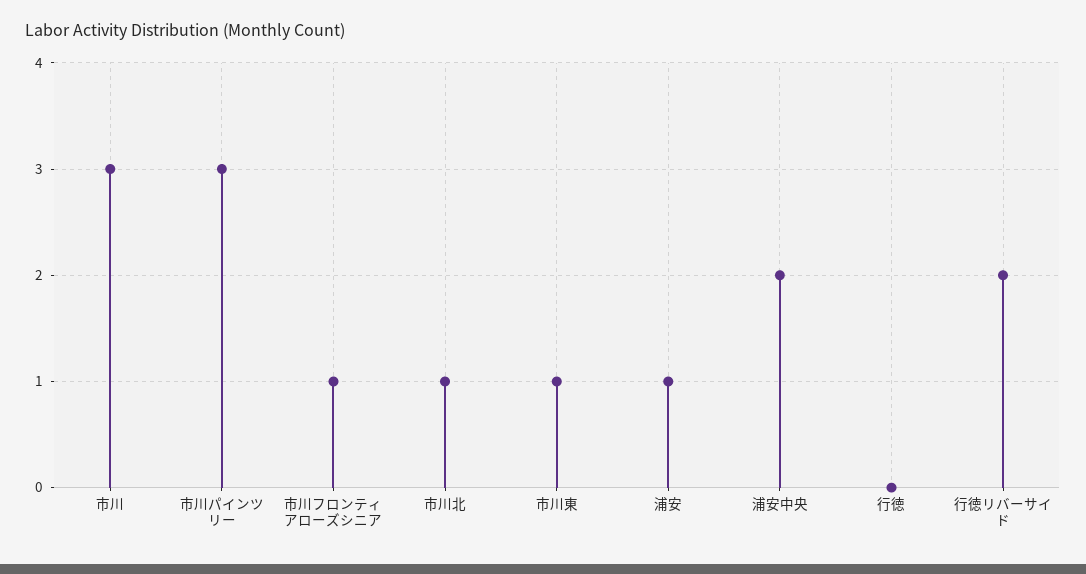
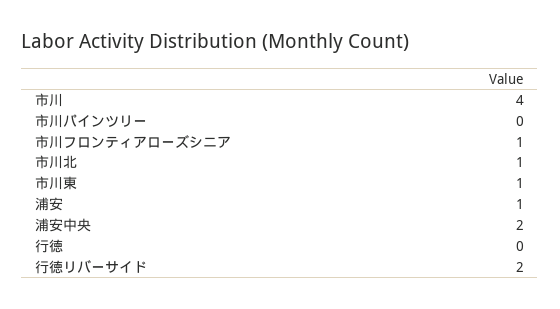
市川: 3 -> 4
市川パインツリー: 3 -> 0

